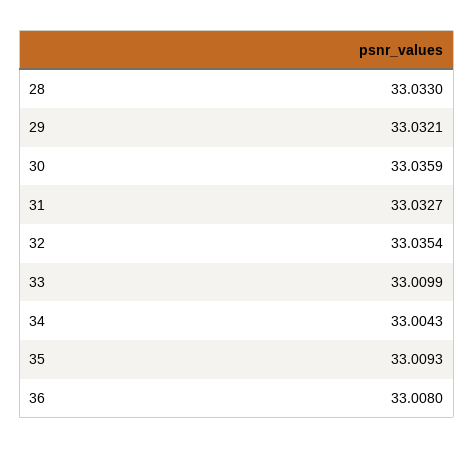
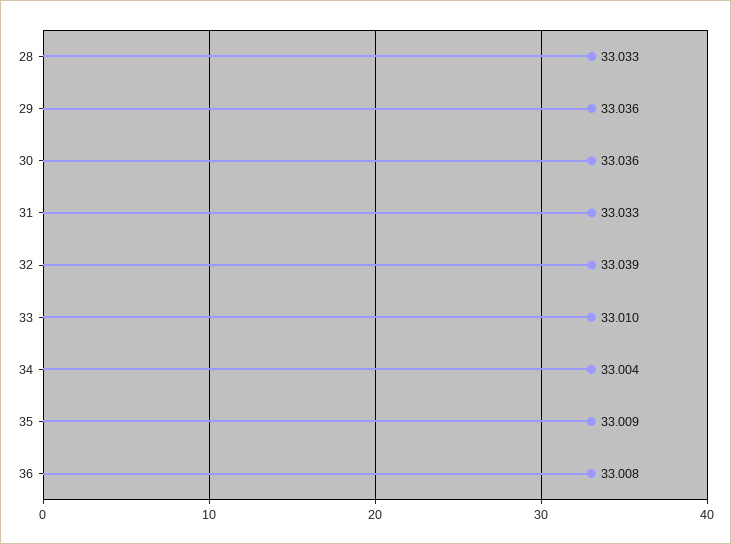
29: 33.0321 -> 33.036
32: 33.0354 -> 33.039

